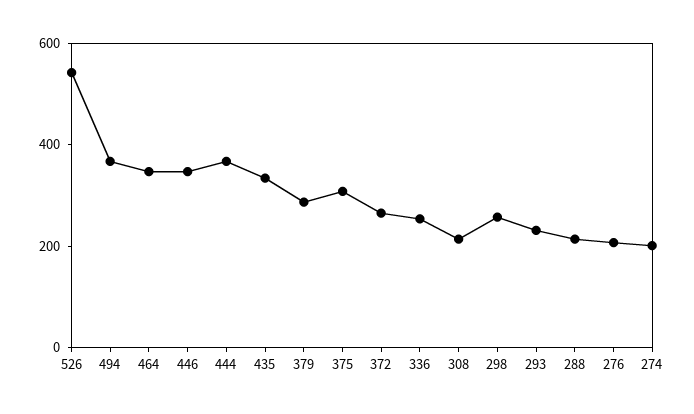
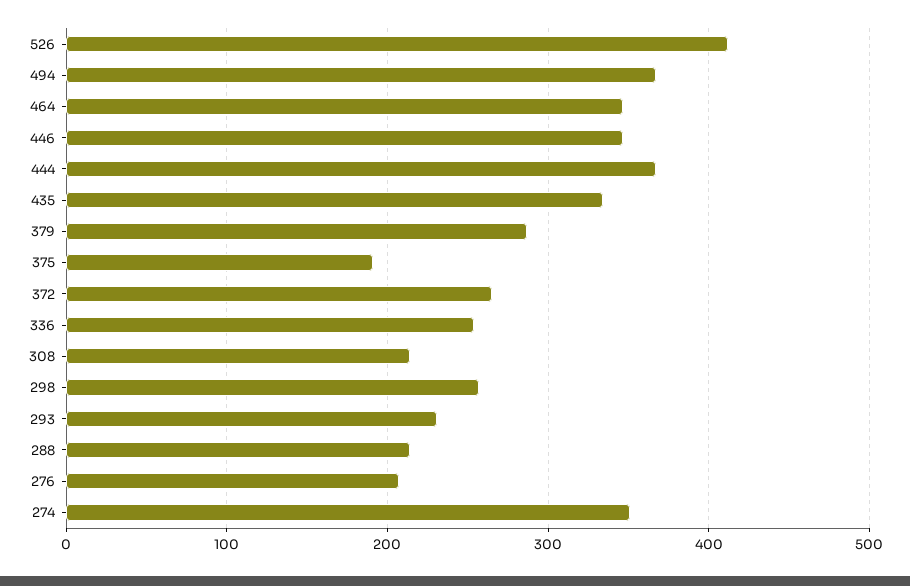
526: 550 -> 410
375: 300 -> 190
274: 200 -> 350

